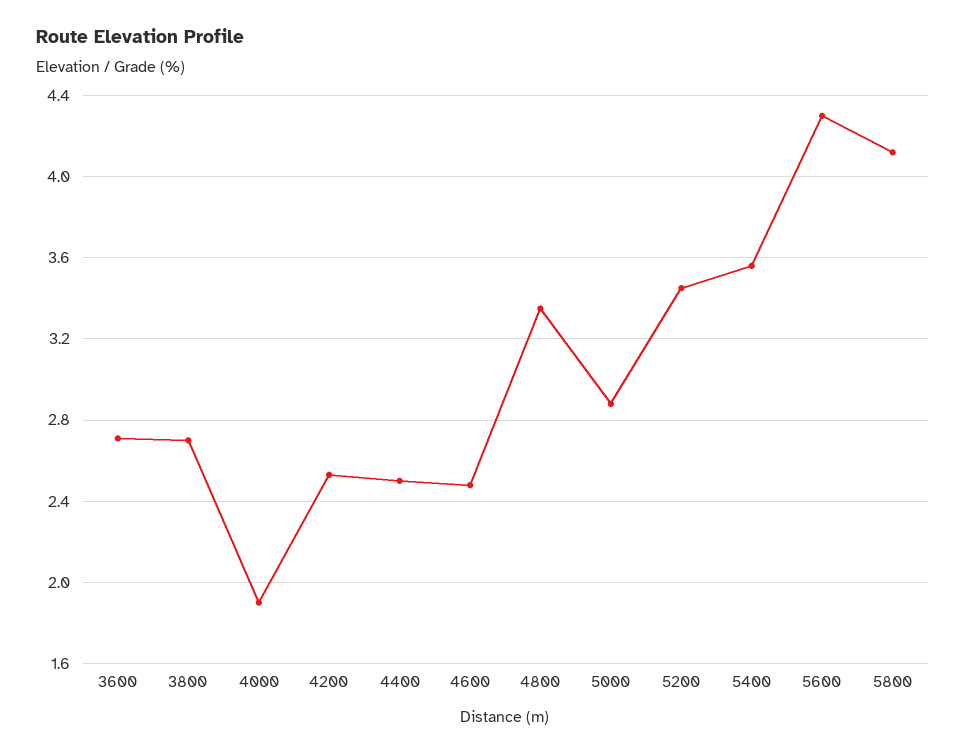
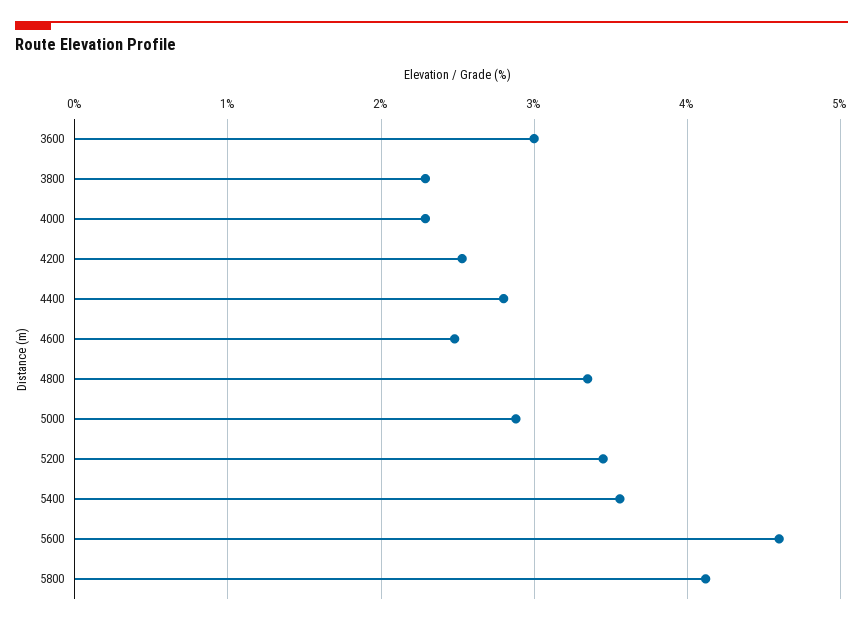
3600: 2.7 -> 3
3800: 2.7 -> 2.3
4000: 1.9 -> 2.3
4400: 2.5 -> 2.8
5600: 4.3 -> 4.6

